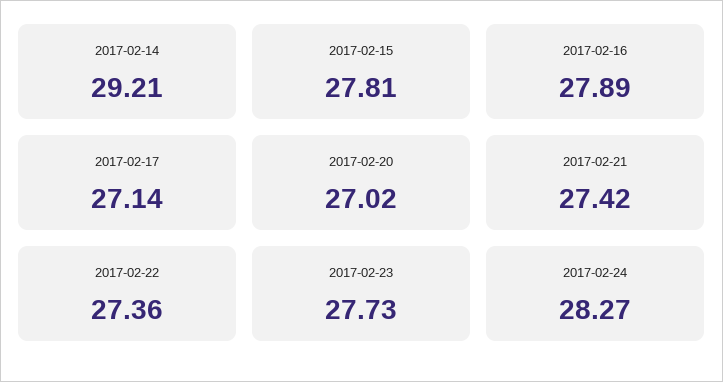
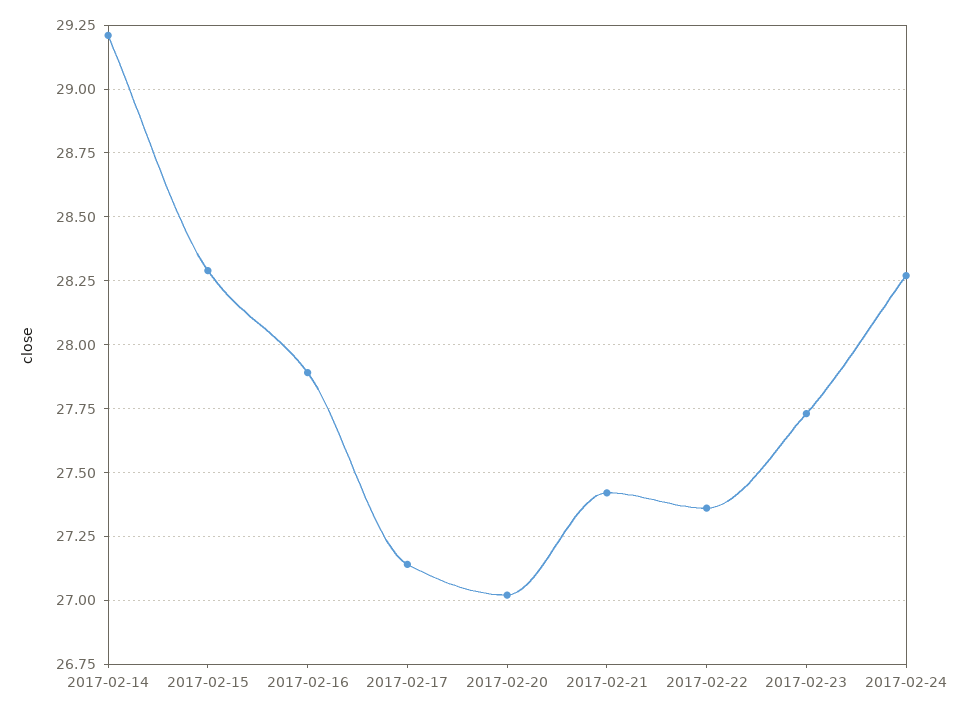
2017-02-15: 27.81 -> 28.3

